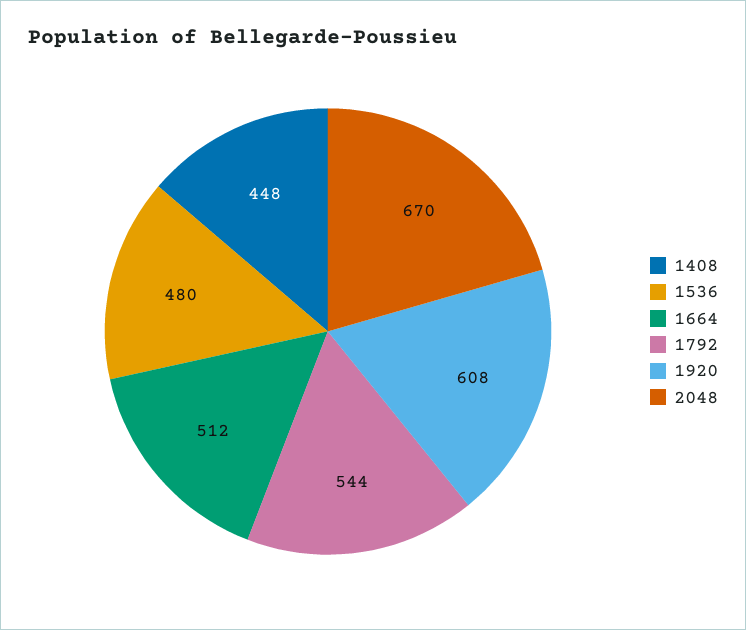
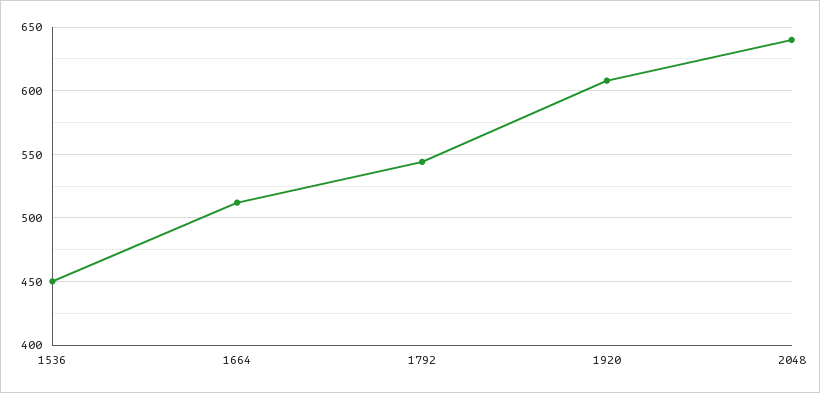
1408: 448 -> none
1536: 480 -> 450
2048: 670 -> 640

